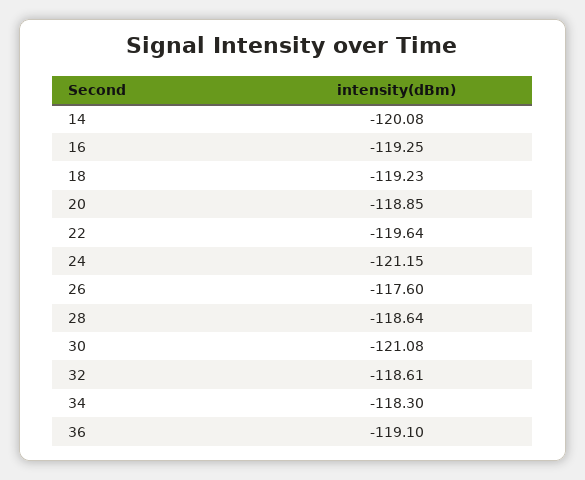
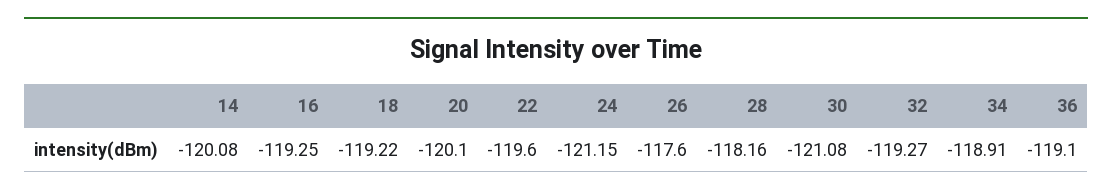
18: -119.23 -> -119.22
20: -118.85 -> -120.1
22: -119.64 -> -119.6
28: -118.64 -> -118.16
32: -118.61 -> -119.27
34: -118.3 -> -118.91

